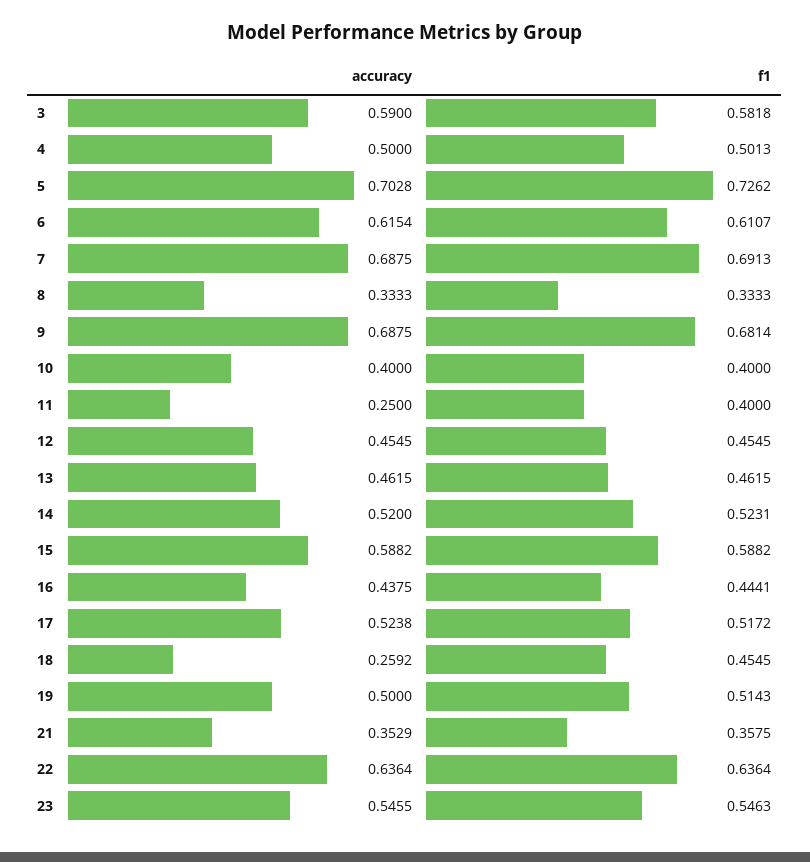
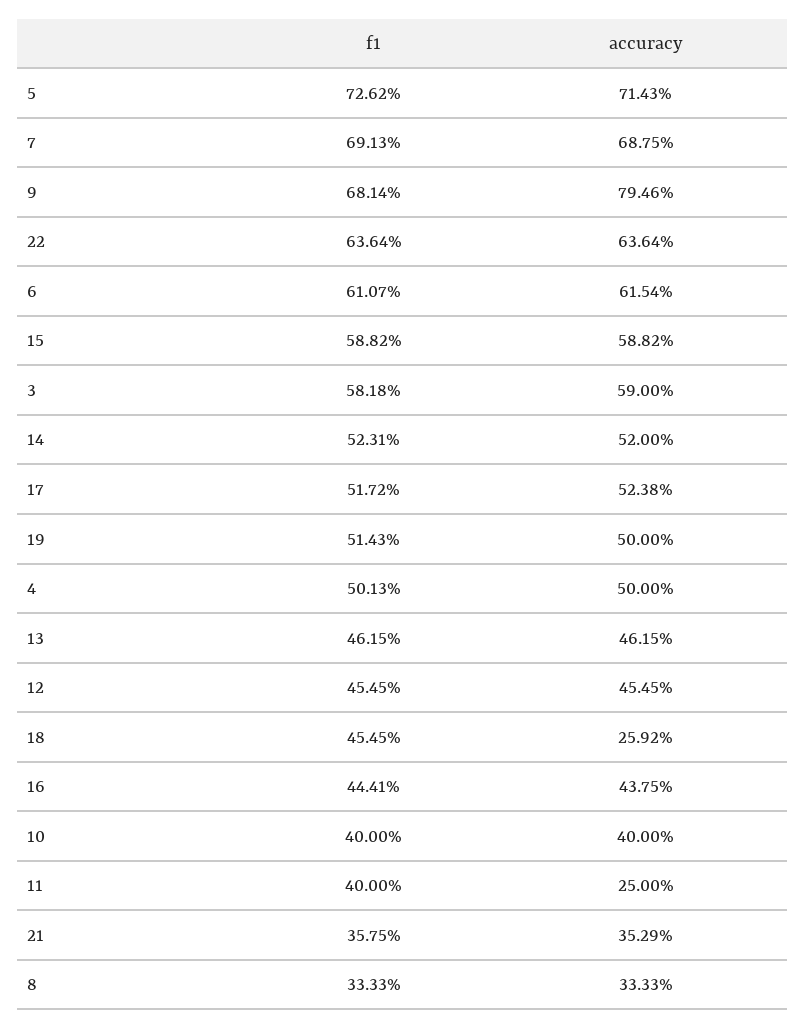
accuracy, 5: 0.7028 -> 0.7143
accuracy, 9: 0.6875 -> 0.7946
accuracy, 23: 0.5455 -> none
f1, 23: 0.5463 -> none

